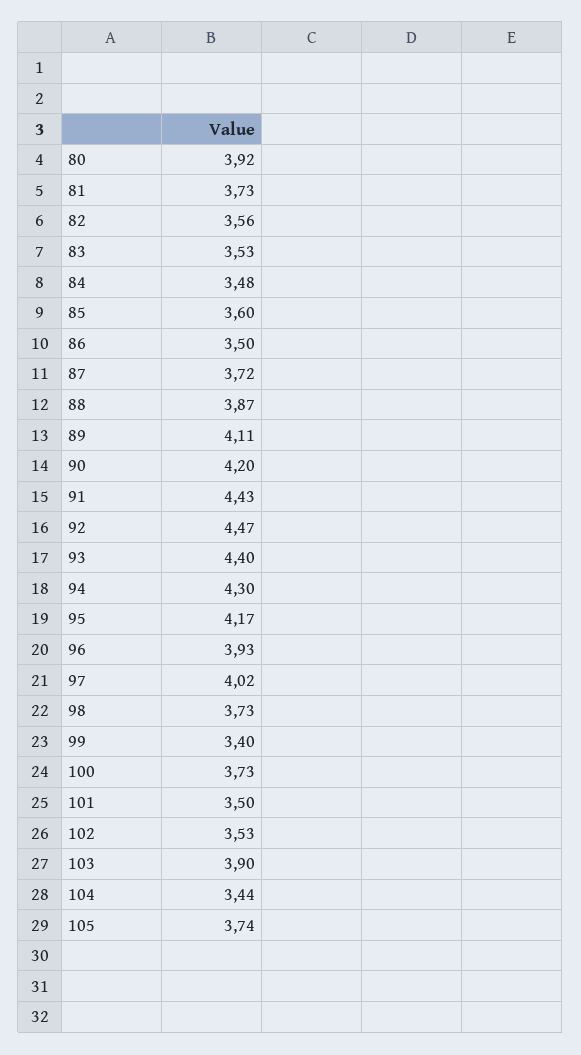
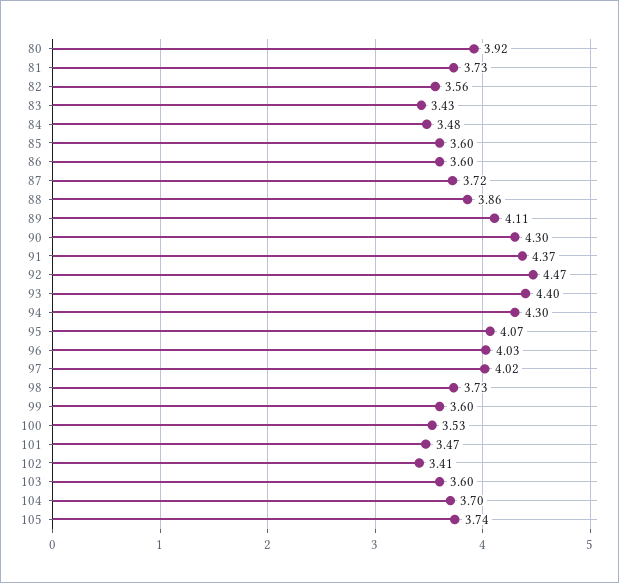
83: 3.53 -> 3.43
86: 3.5 -> 3.6
88: 3.87 -> 3.86
90: 4.2 -> 4.3
91: 4.43 -> 4.37
95: 4.17 -> 4.07
96: 3.93 -> 4.03
99: 3.4 -> 3.6
100: 3.73 -> 3.53
101: 3.5 -> 3.47
102: 3.53 -> 3.41
103: 3.9 -> 3.6
104: 3.44 -> 3.7

